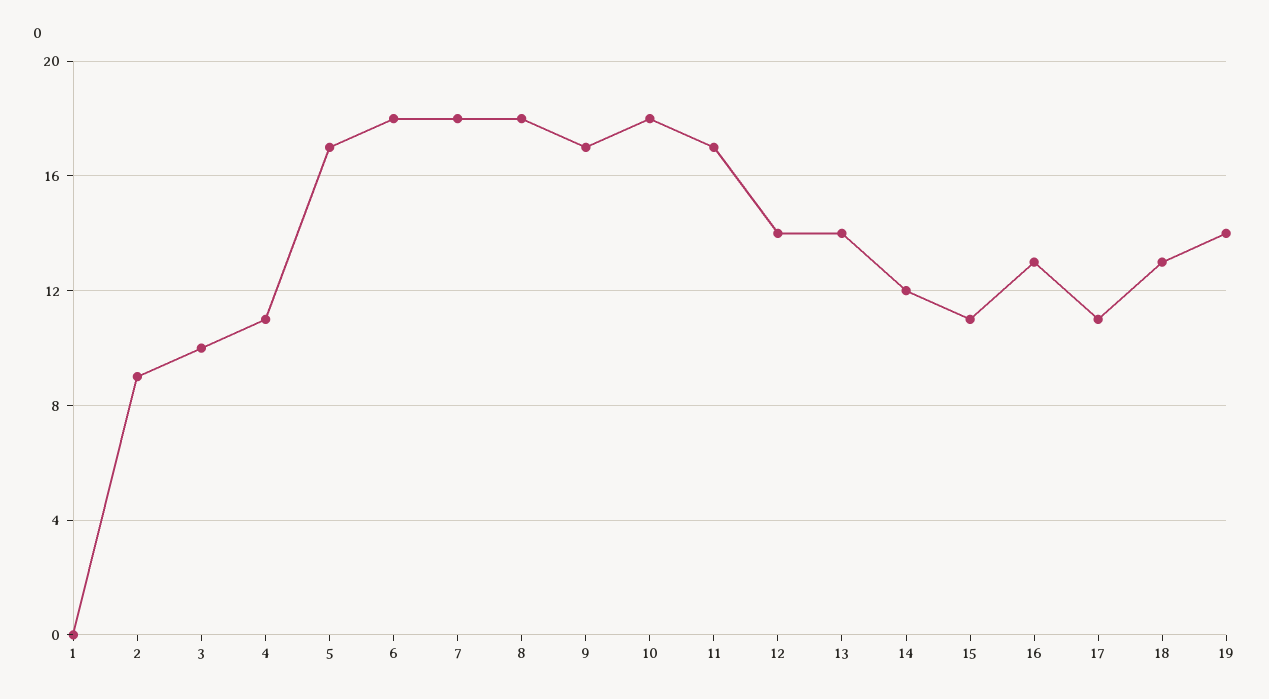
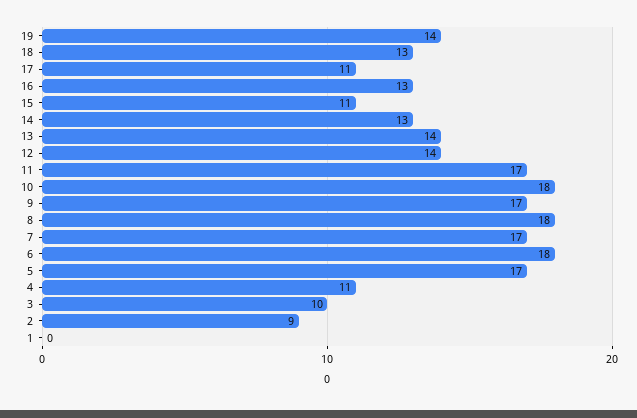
7: 18 -> 17
14: 12 -> 13

